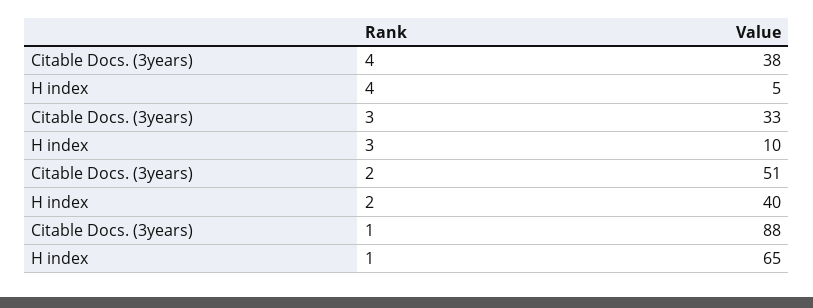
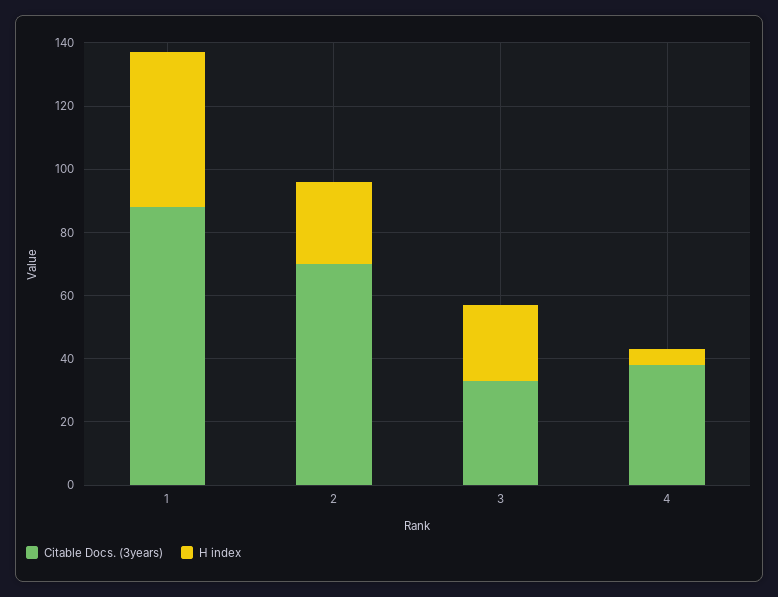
H index, 3: 10 -> 25
Citable Docs. (3years), 2: 51 -> 70
H index, 2: 40 -> 25
H index, 1: 65 -> 50

